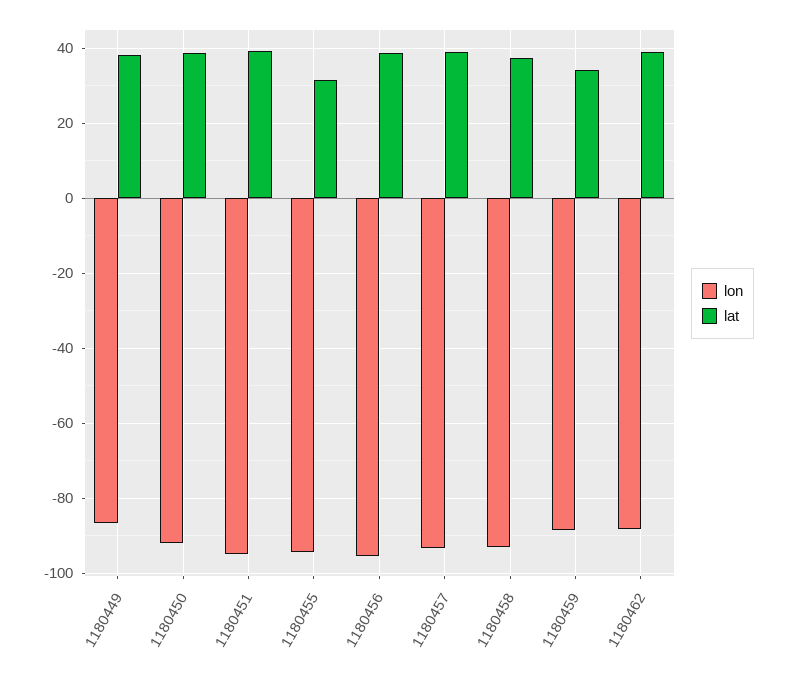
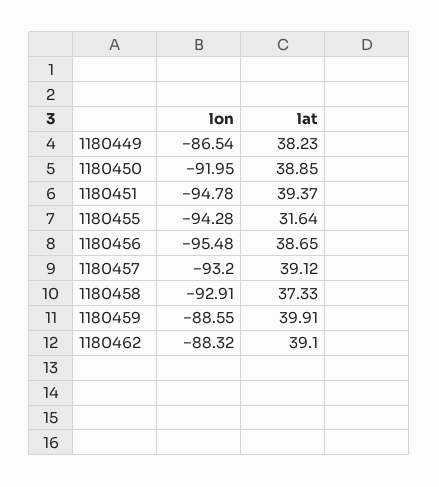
lat, 1180459: 34 -> 39.91

